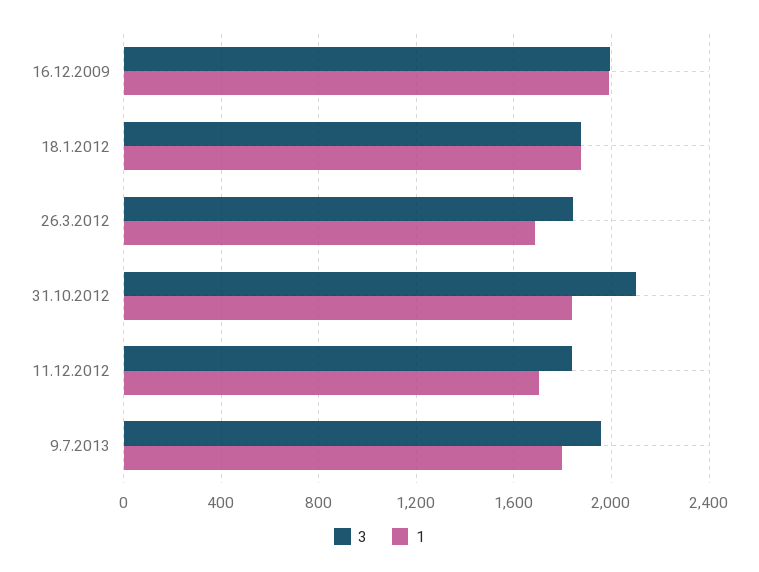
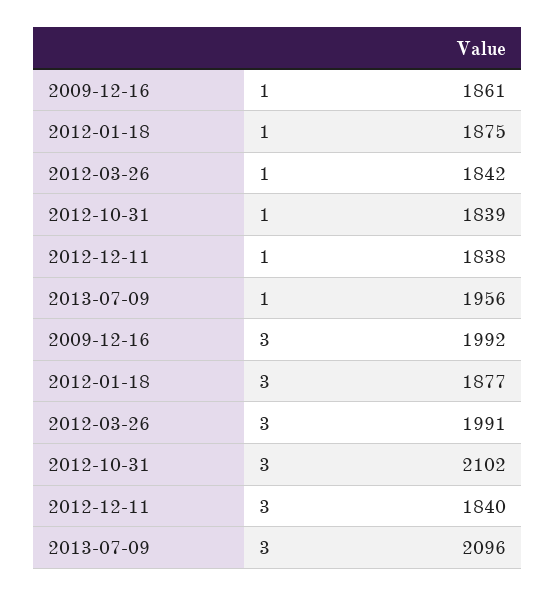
1, 16.12.2009: 2000 -> 1861
3, 26.3.2012: 1850 -> 1991
1, 26.3.2012: 1700 -> 1842
1, 11.12.2012: 1700 -> 1838
3, 9.7.2013: 1950 -> 2096
1, 9.7.2013: 1800 -> 1956

